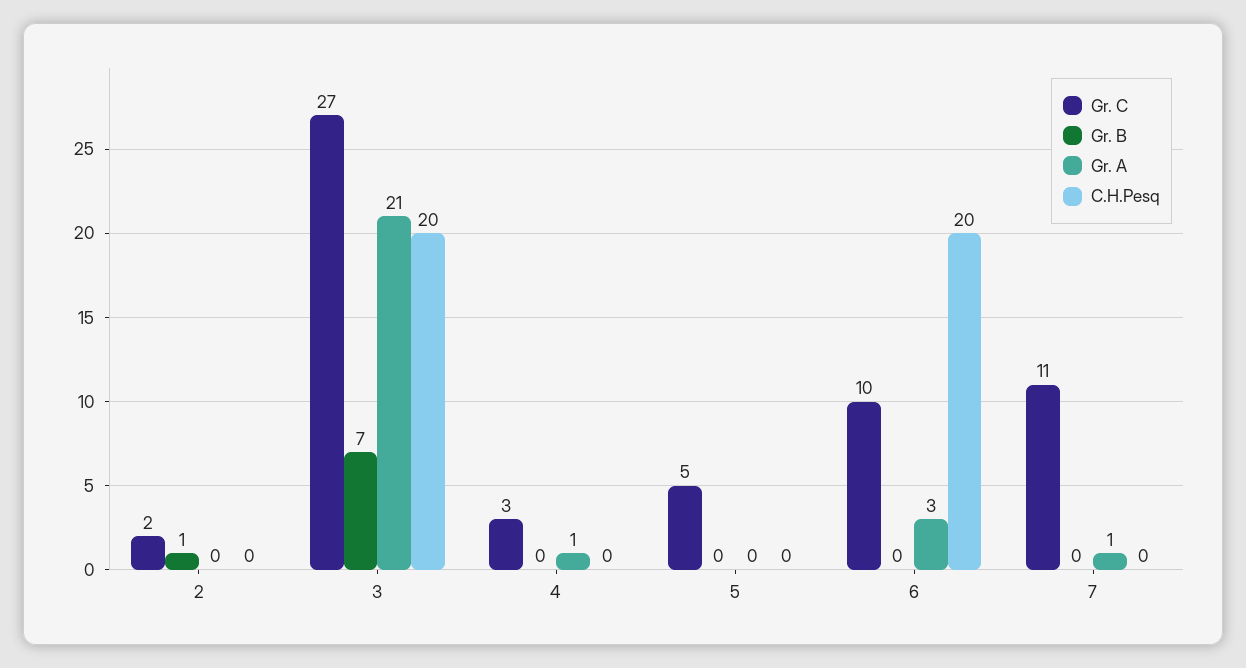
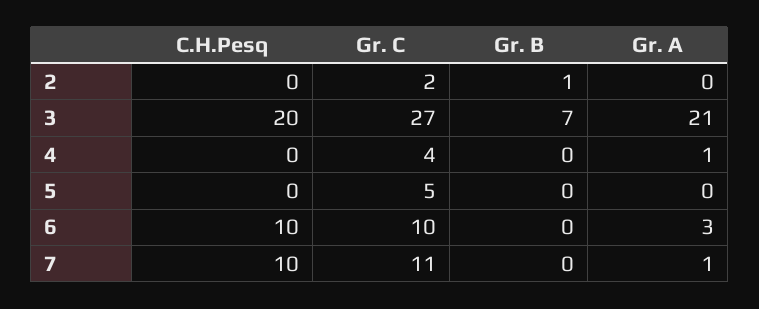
Gr. C, 4: 3 -> 4
C.H.Pesq, 6: 20 -> 10
C.H.Pesq, 7: 0 -> 10

